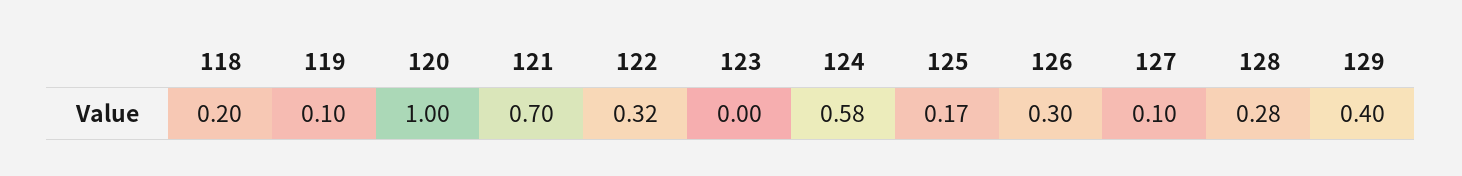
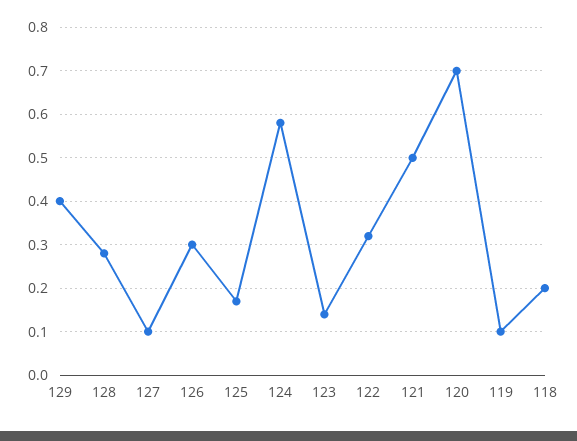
120: 1 -> 0.7
121: 0.7 -> 0.5
123: 0 -> 0.15

